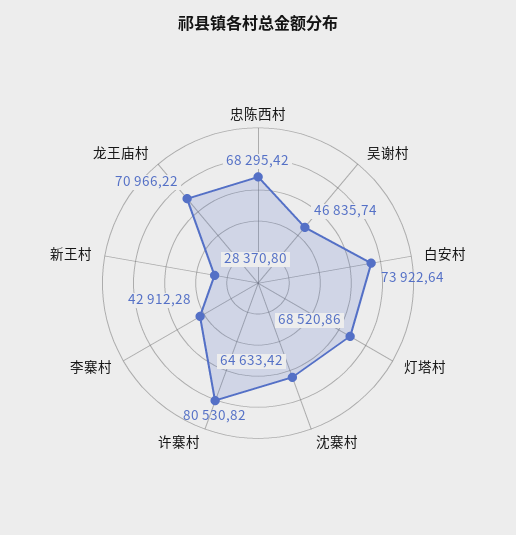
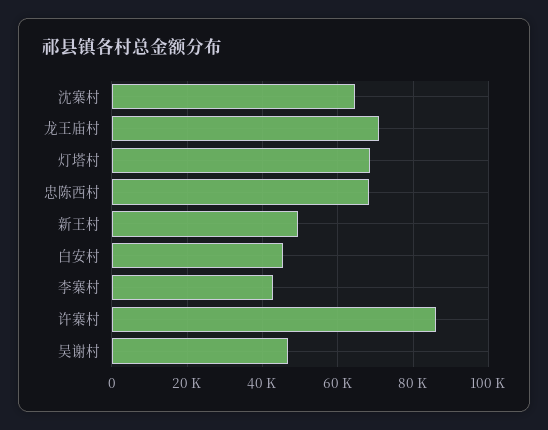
白安村: 73922.64 -> 46000
许寨村: 80530.82 -> 86000
新王村: 28370.8 -> 50000

